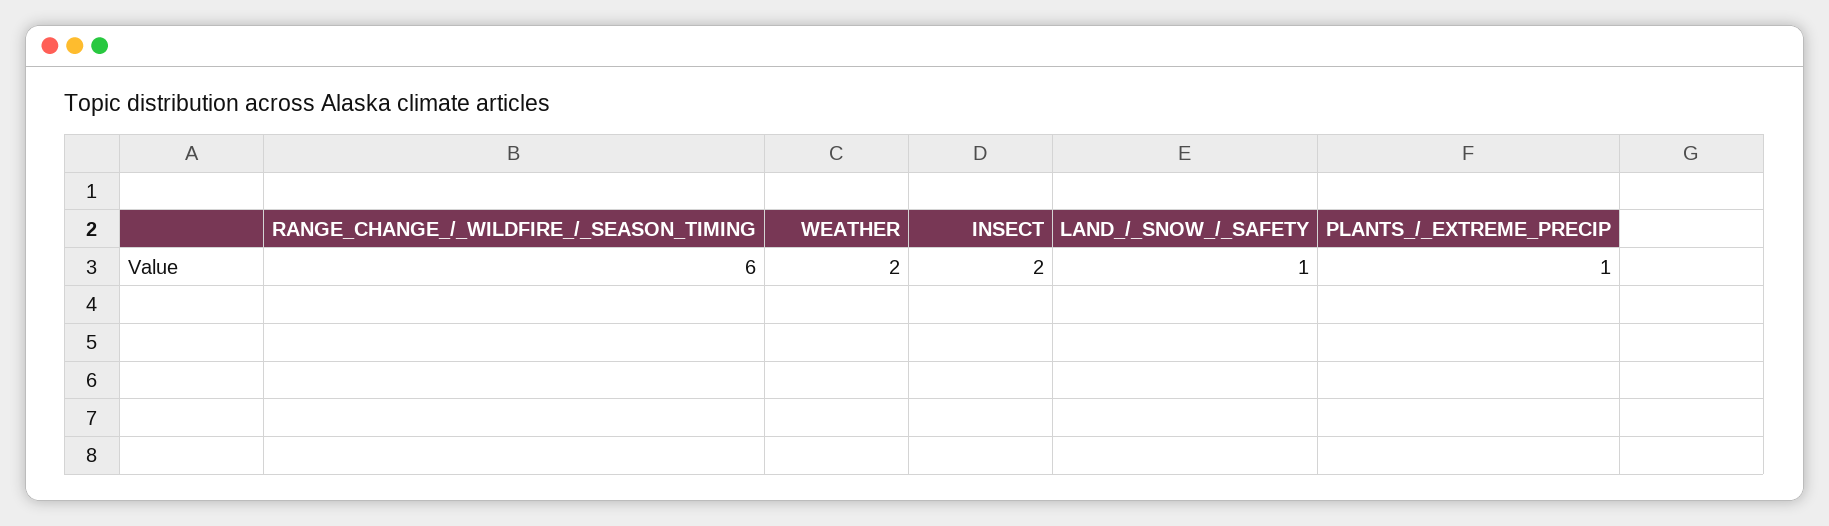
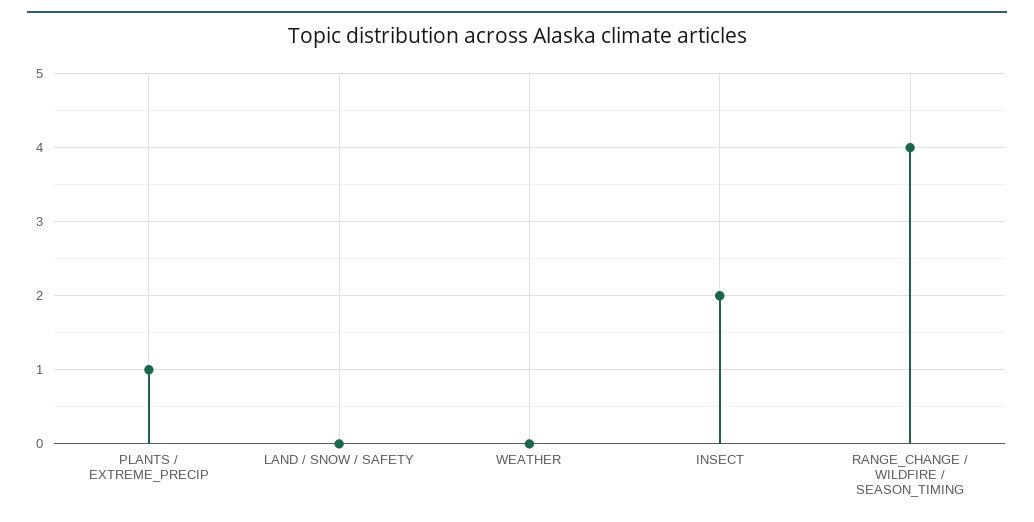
RANGE_CHANGE_/_WILDFIRE_/_SEASON_TIMING: 6 -> 4
WEATHER: 2 -> 0
LAND_/_SNOW_/_SAFETY: 1 -> 0

